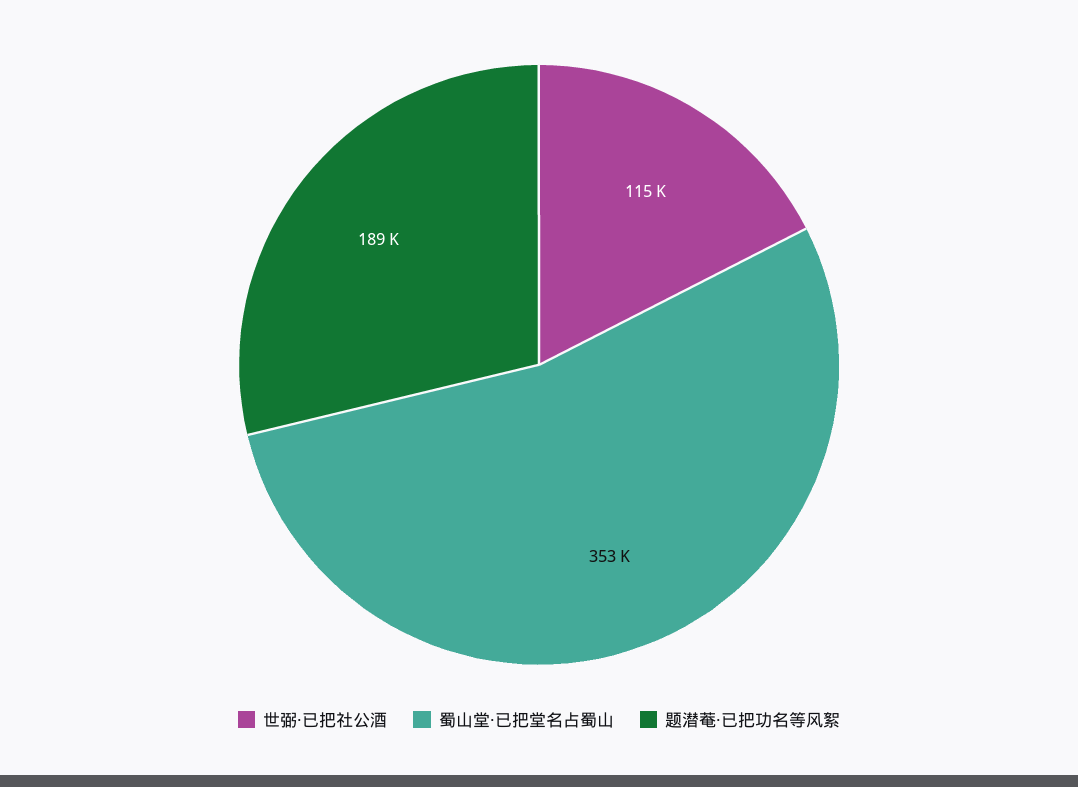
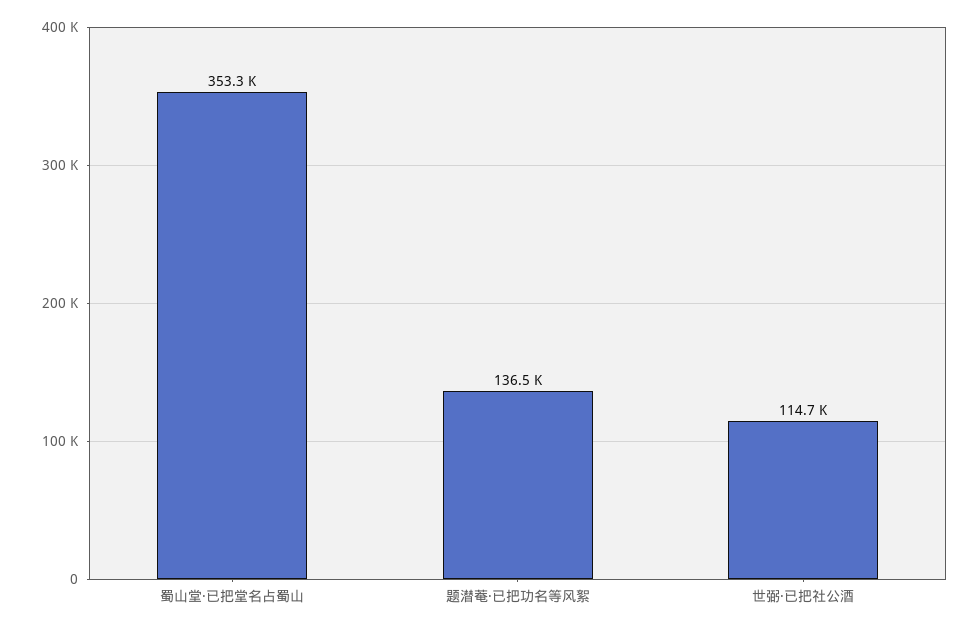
题潜菴·已把功名等风絮: 189000 -> 136500

